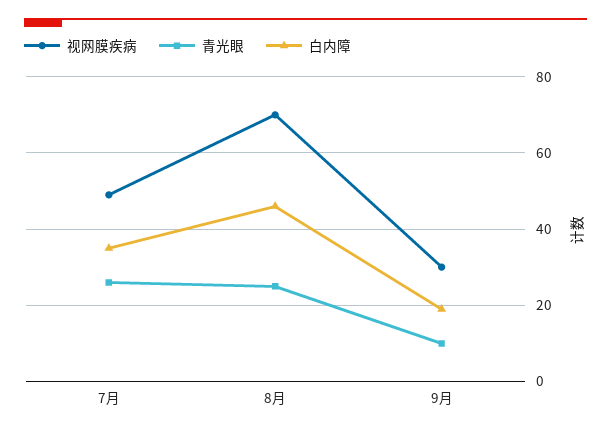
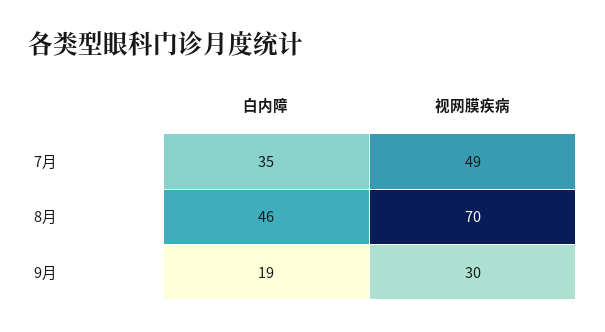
青光眼, 7月: 25 -> none
青光眼, 8月: 25 -> none
青光眼, 9月: 10 -> none

